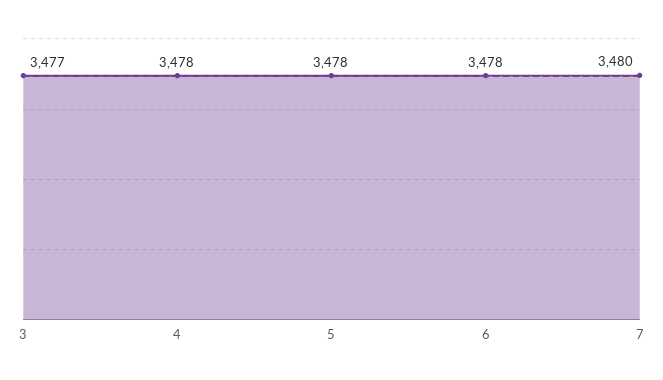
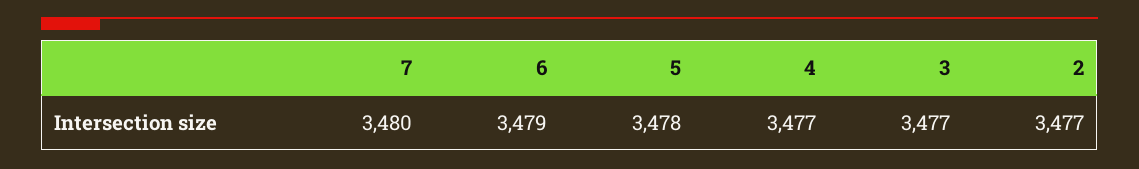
4: 3478 -> 3477
6: 3478 -> 3479
2: none -> 3477

